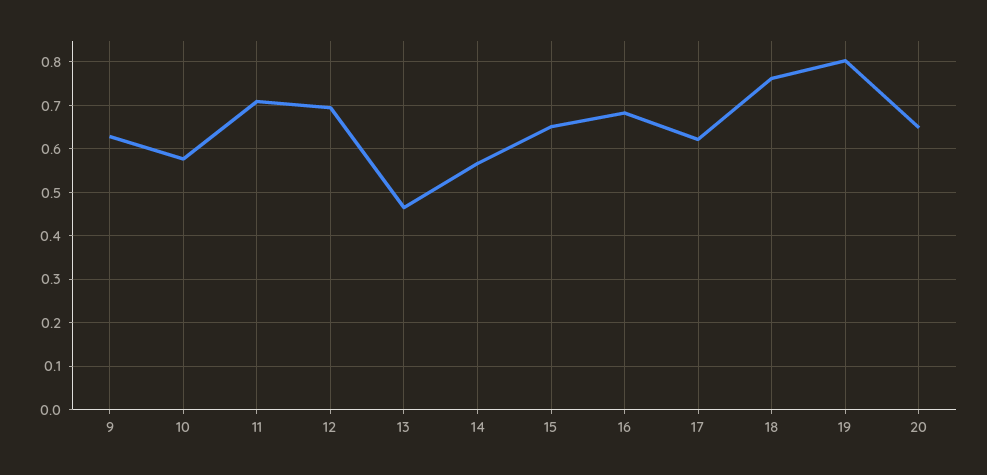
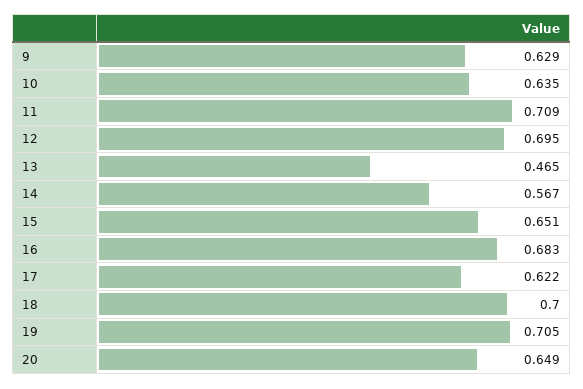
10: 0.58 -> 0.635
18: 0.76 -> 0.7
19: 0.8 -> 0.705

